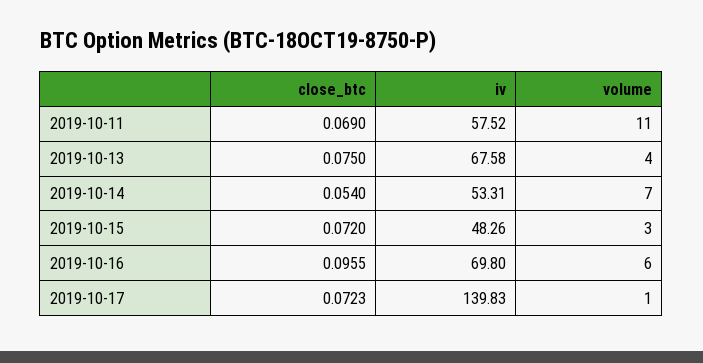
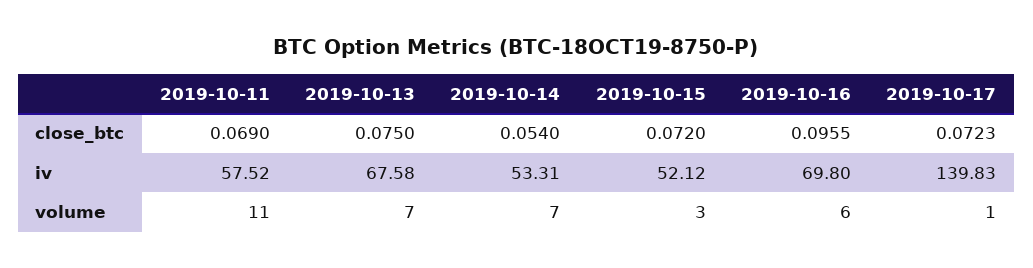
volume, 2019-10-13: 4 -> 7
iv, 2019-10-15: 48.26 -> 52.12

